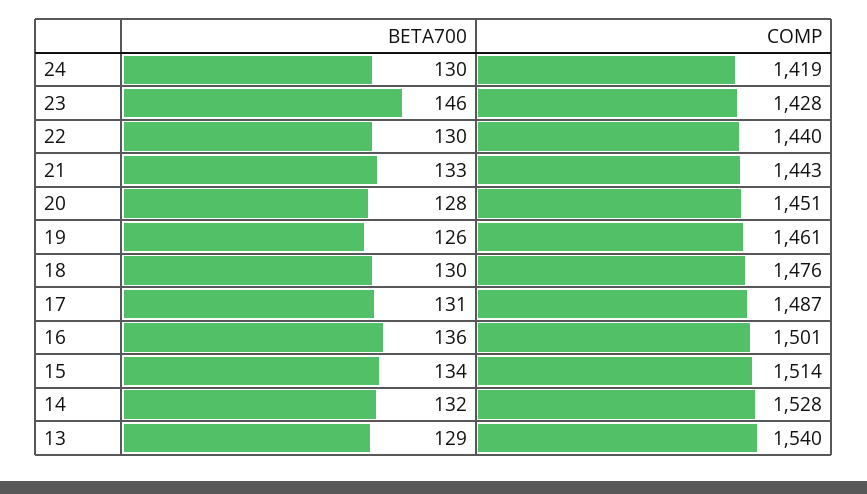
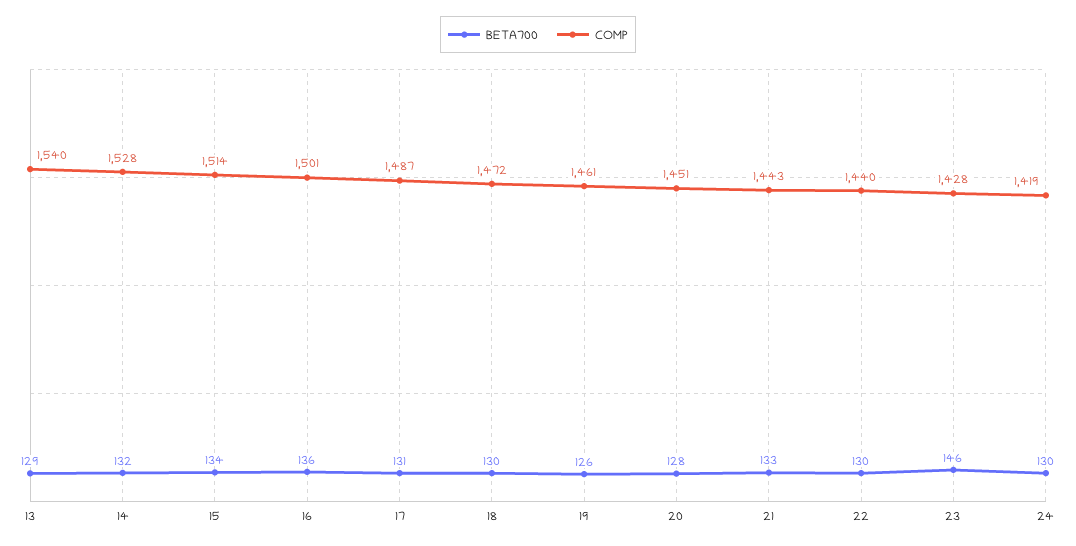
COMP, 18: 1476 -> 1472

